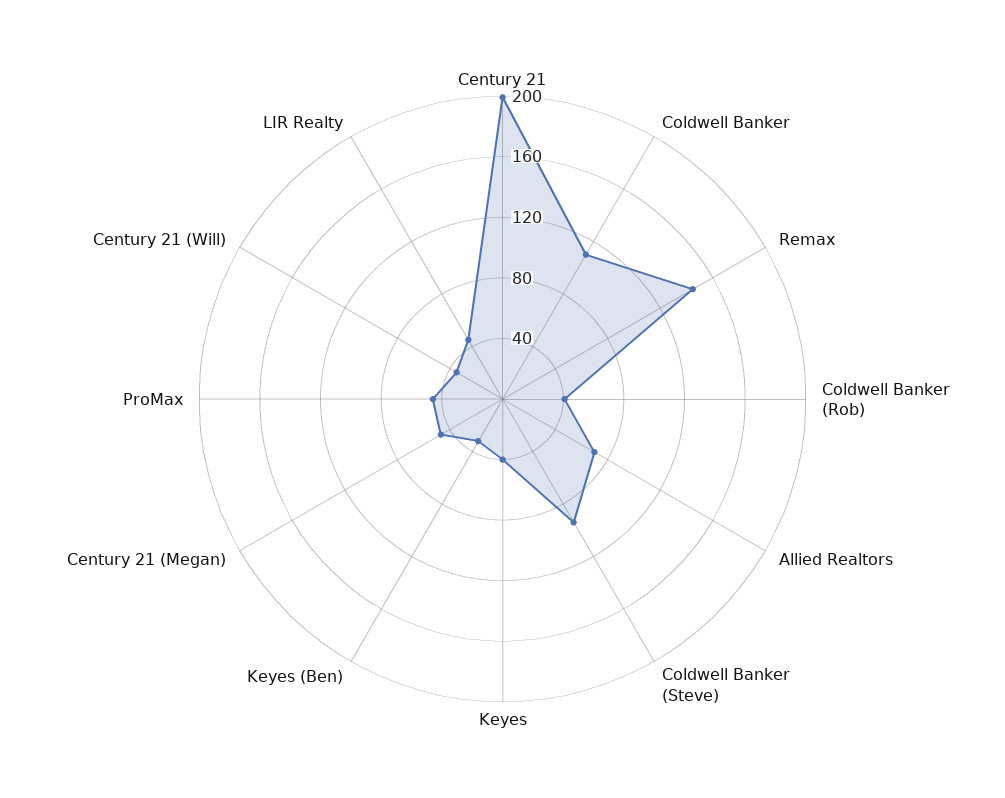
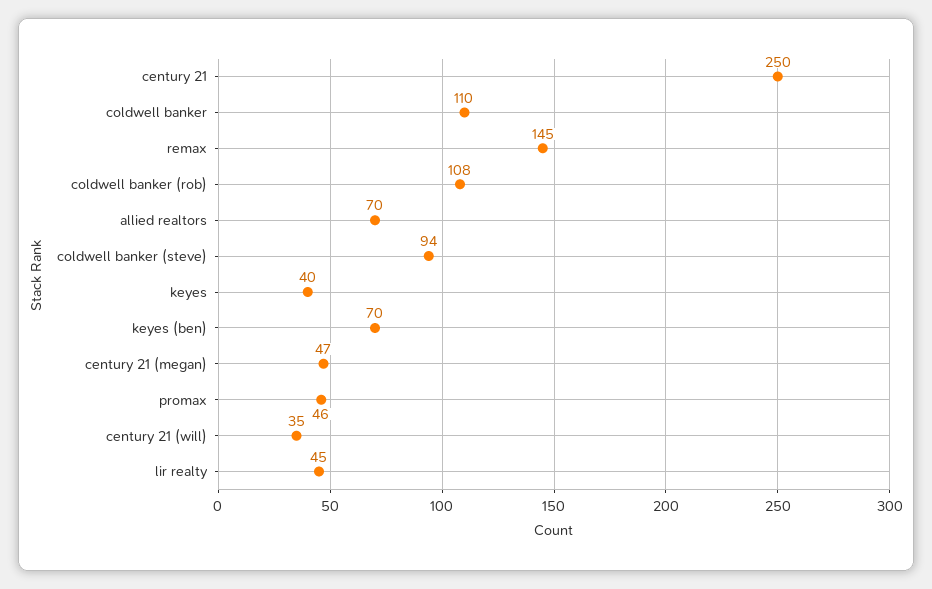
Century 21: 200 -> 250
Coldwell Banker (Rob): 40 -> 108
Keyes (Ben): 30 -> 70

